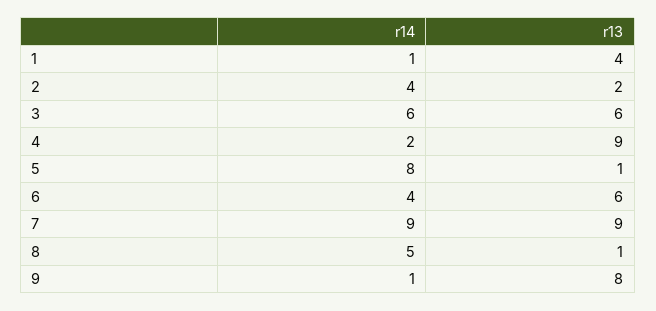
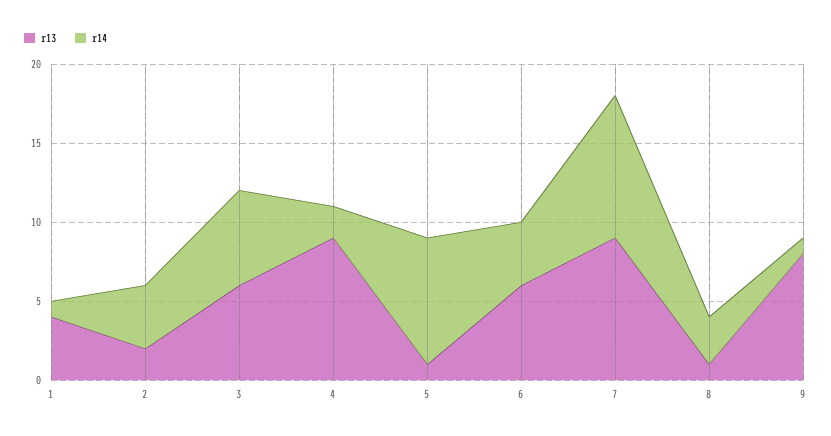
r14, 8: 5 -> 3

